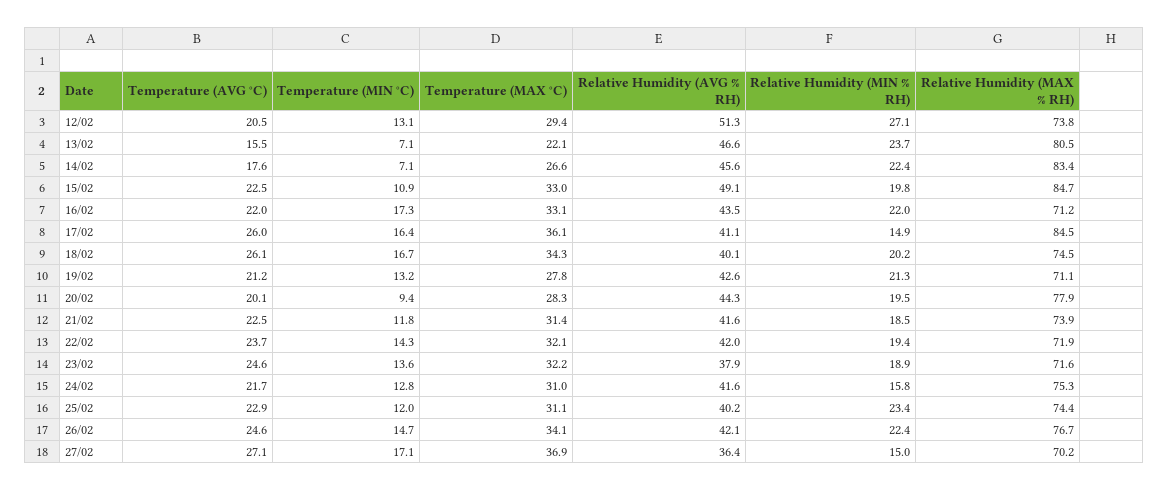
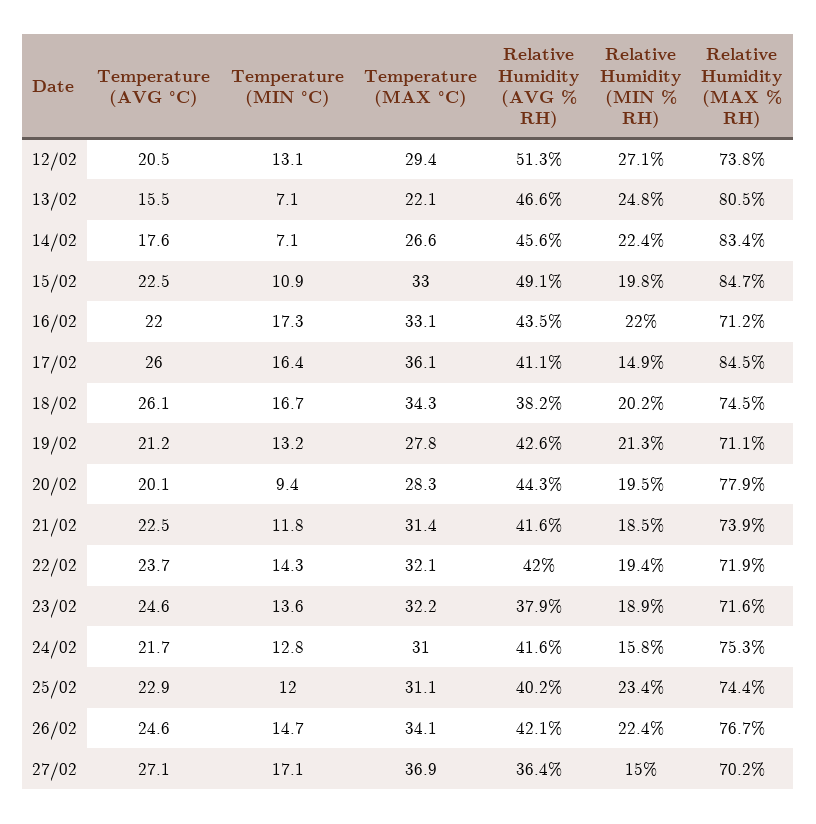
Relative Humidity (MIN % RH), 13/02: 23.7 -> 24.8
Relative Humidity (AVG % RH), 18/02: 40.1 -> 38.2

